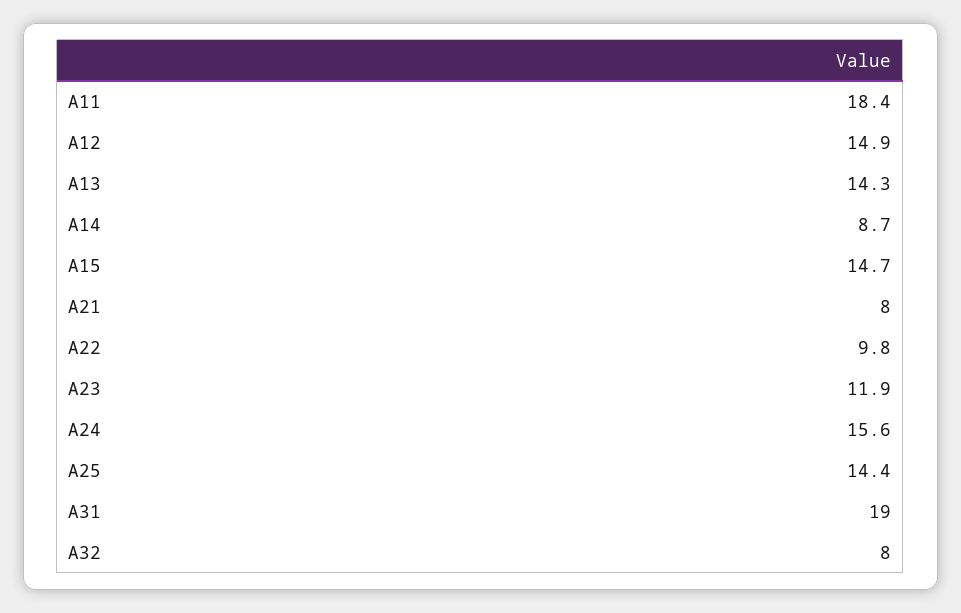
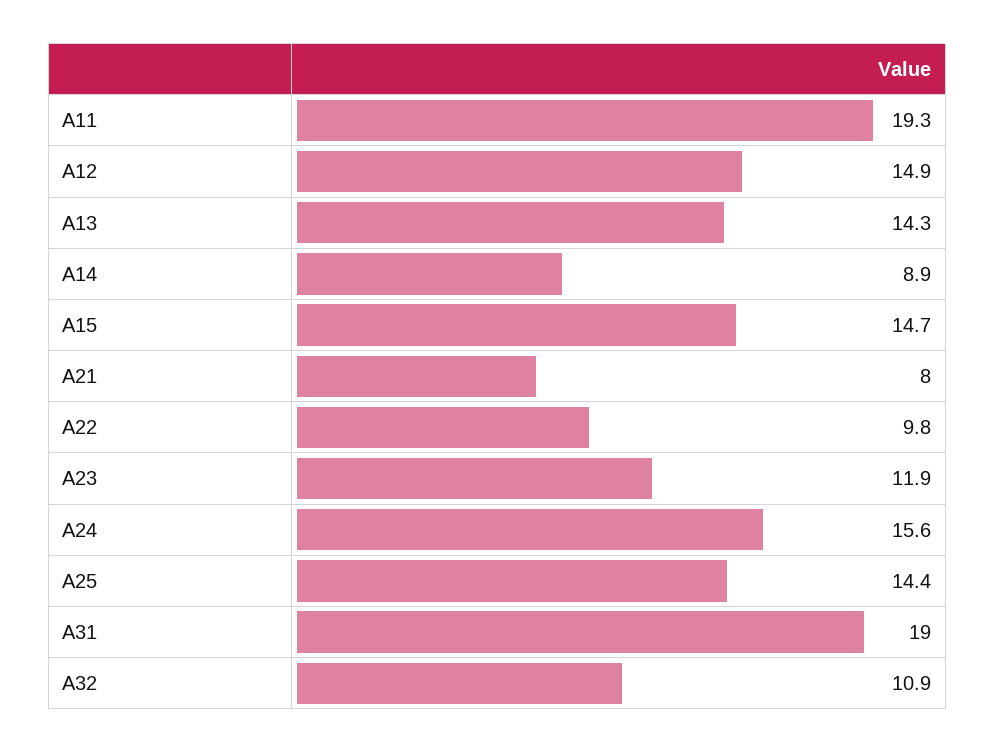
A11: 18.4 -> 19.3
A14: 8.7 -> 8.9
A32: 8 -> 10.9

